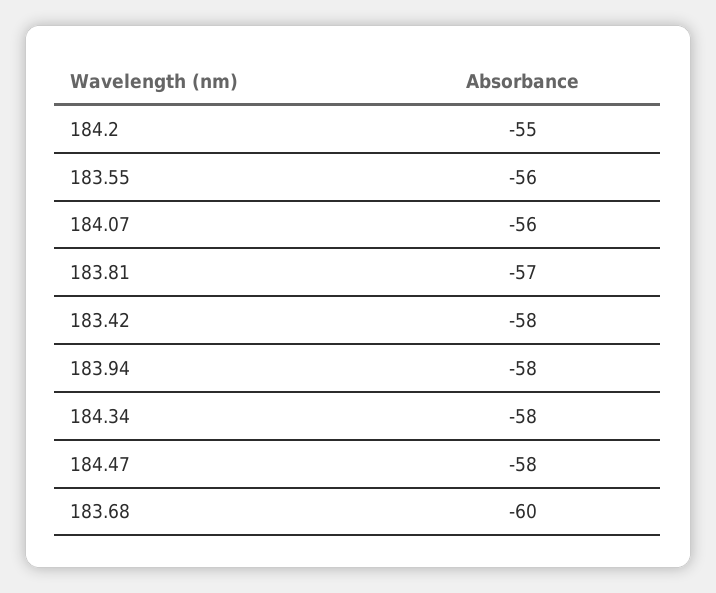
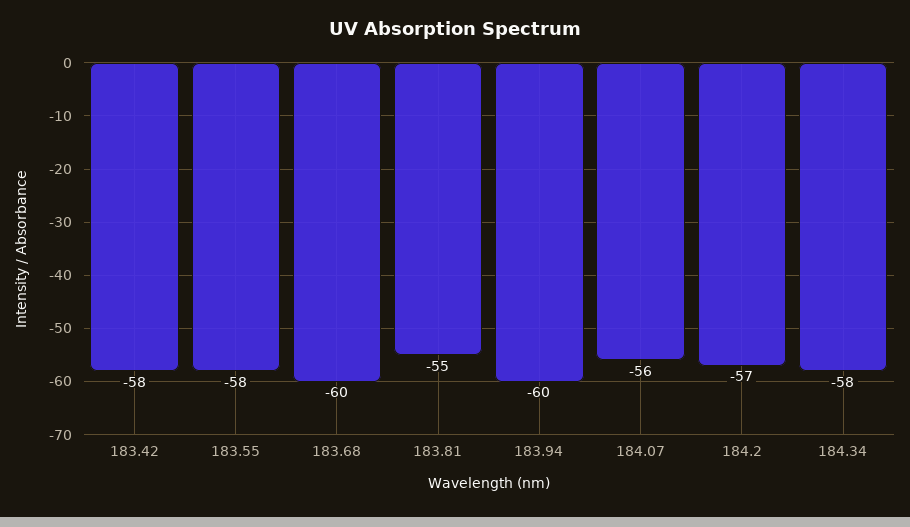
184.2: -55 -> -57
183.55: -56 -> -58
183.81: -57 -> -55
183.94: -58 -> -60
184.47: -58 -> none

